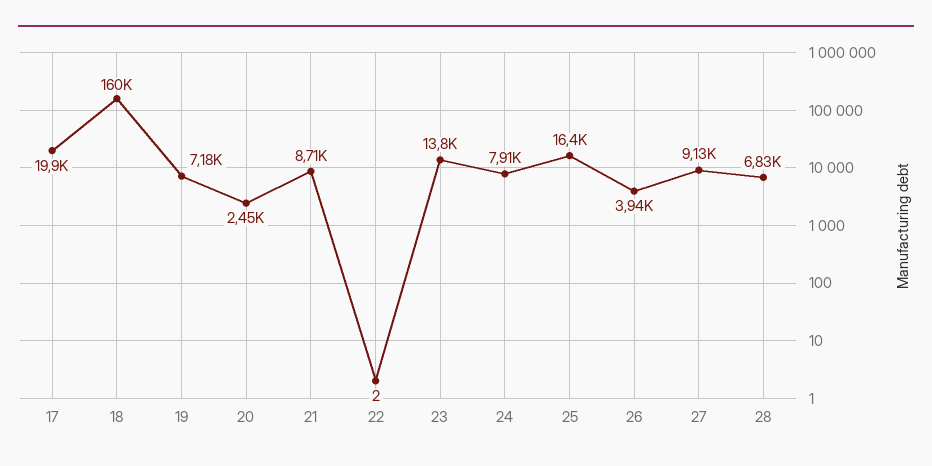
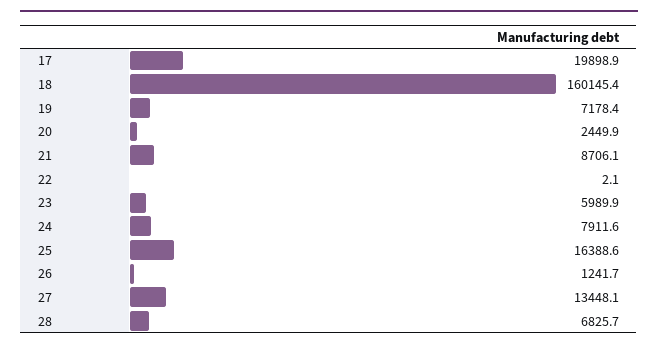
23: 13800 -> 5989.9
26: 3940 -> 1241.7
27: 9130 -> 13448.1

